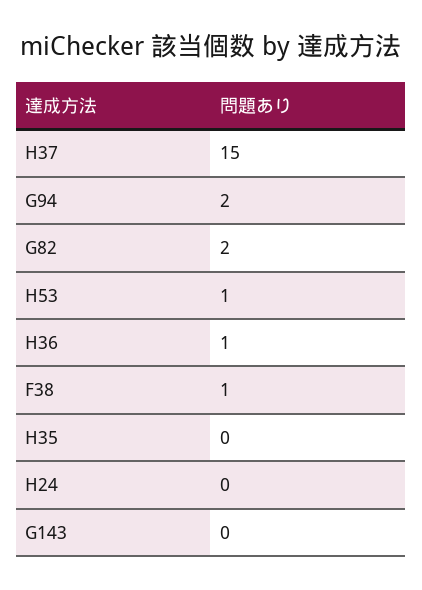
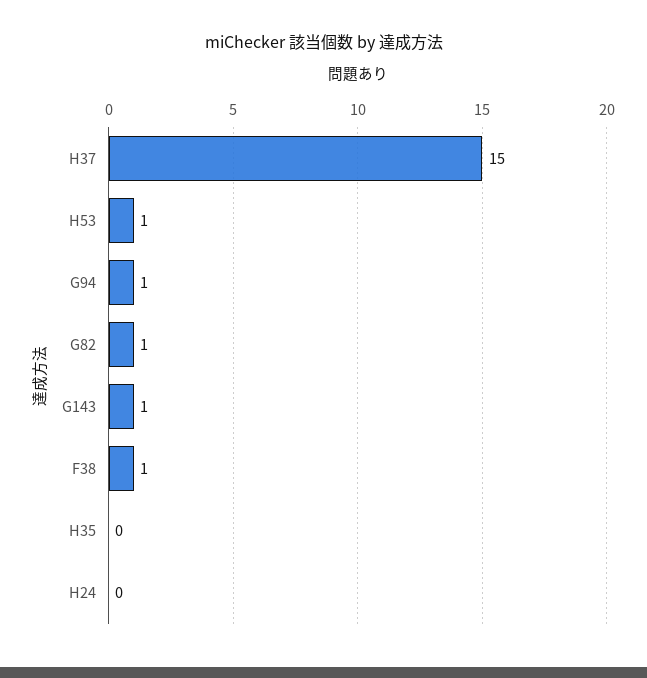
G94: 2 -> 1
G82: 2 -> 1
H36: 1 -> none
G143: 0 -> 1

